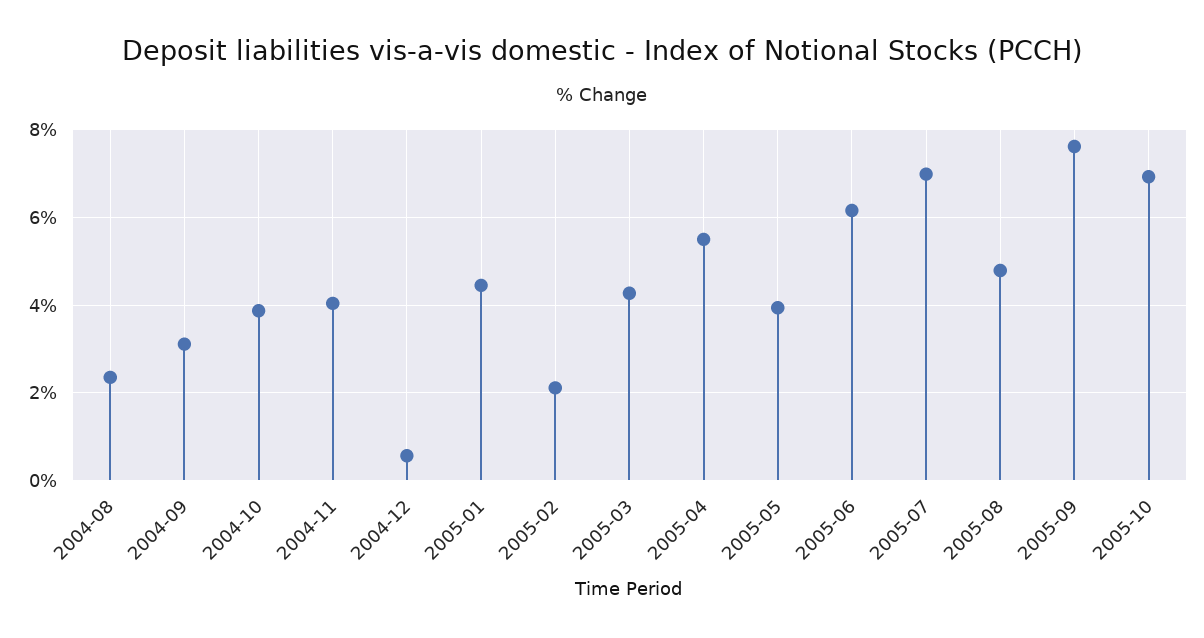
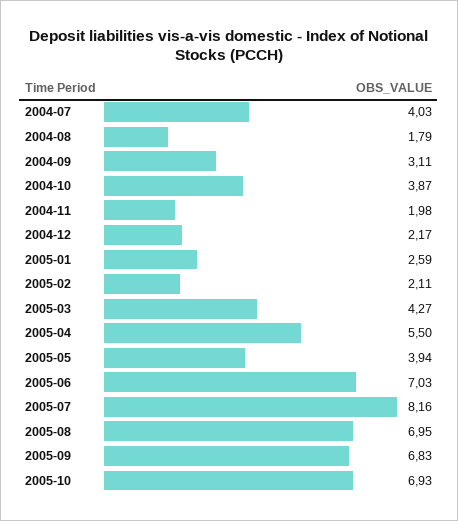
2004-08: 2.4 -> 1.79
2004-11: 4 -> 1.98
2004-12: 0.6 -> 2.17
2005-01: 4.4 -> 2.59
2005-06: 6.2 -> 7.03
2005-07: 7 -> 8.16
2005-08: 4.8 -> 6.95
2005-09: 7.6 -> 6.83
2004-07: none -> 4.03

